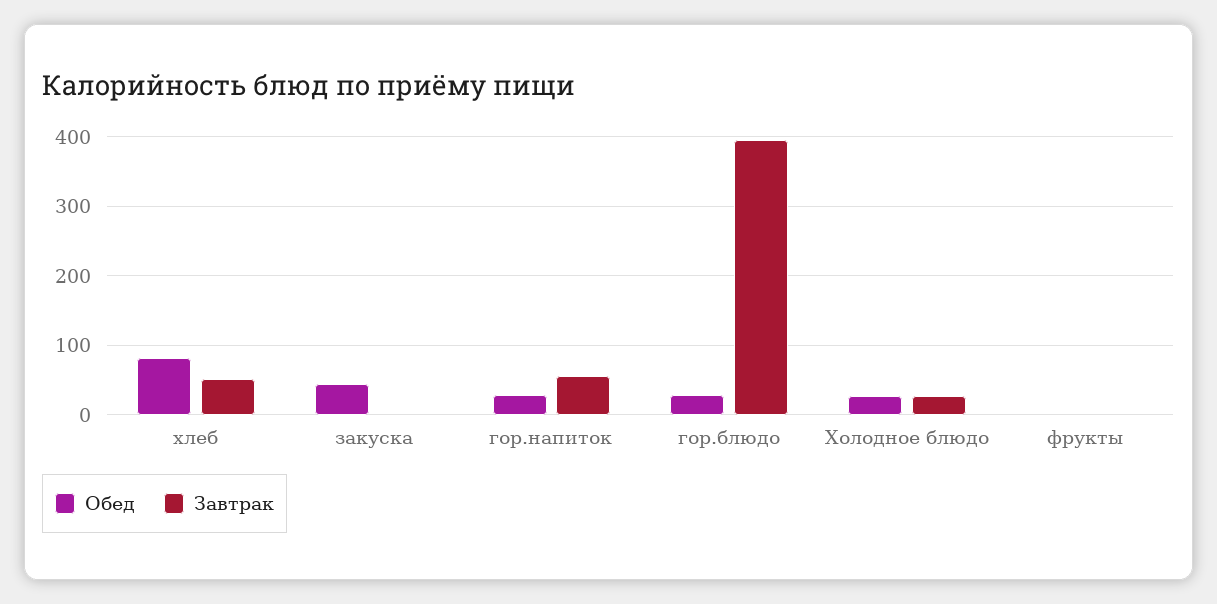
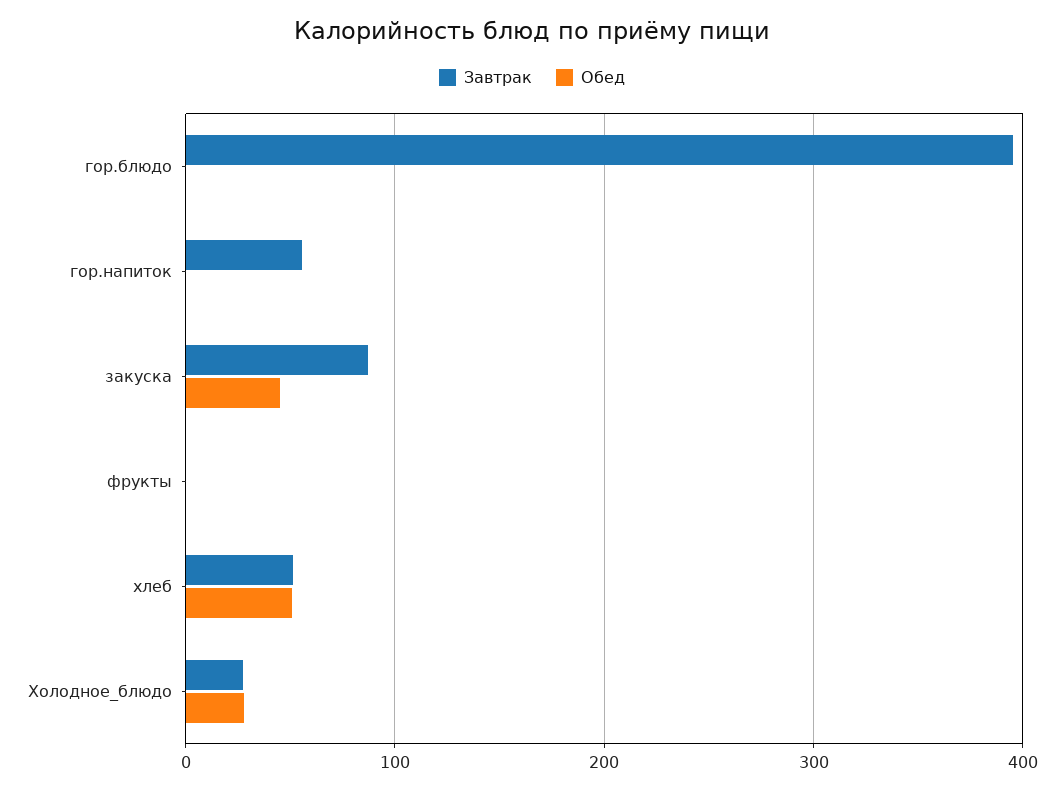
Обед, хлеб: 80 -> 50
Завтрак, закуска: 0 -> 90
Обед, гор.напиток: 30 -> 0
Обед, гор.блюдо: 30 -> 0

